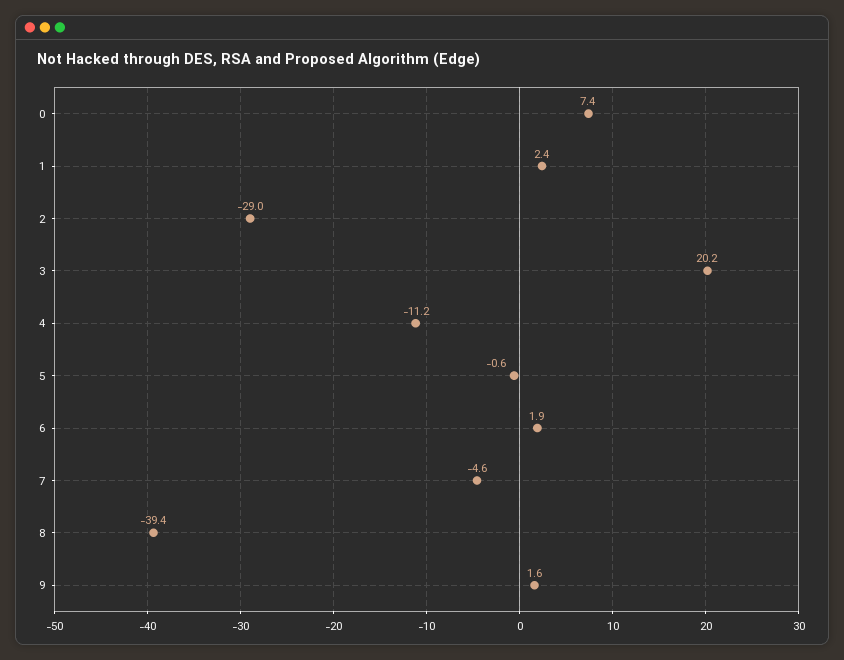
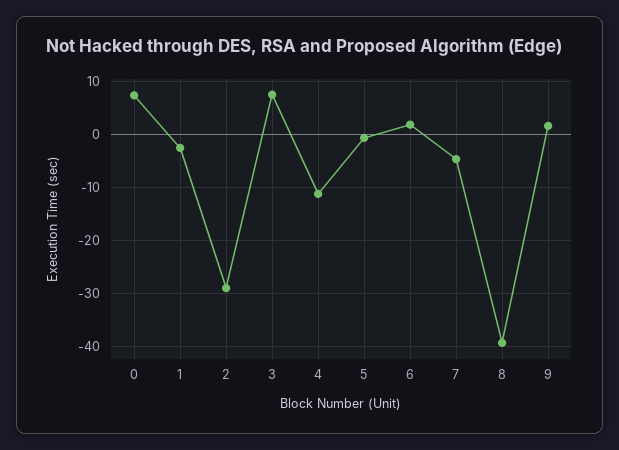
1: 2.4 -> -2
3: 20.2 -> 8

